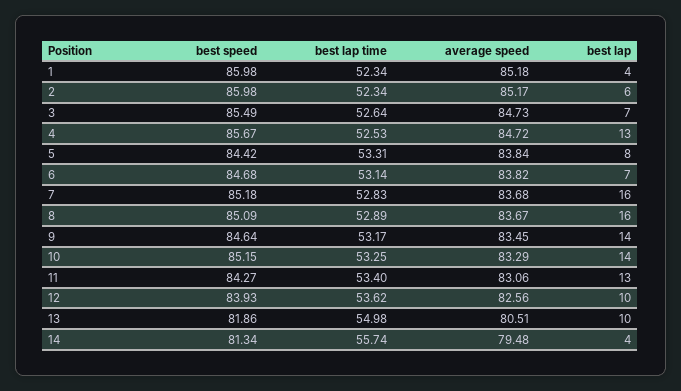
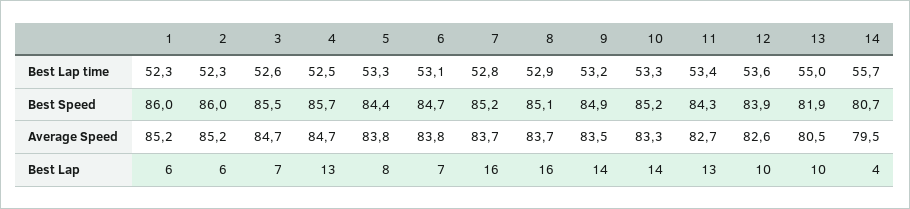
best lap, 1: 4 -> 6
best speed, 9: 84.64 -> 84.9
average speed, 11: 83.06 -> 82.7
best speed, 14: 81.34 -> 80.7

